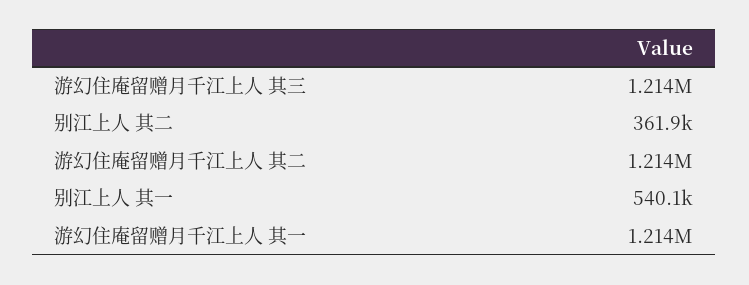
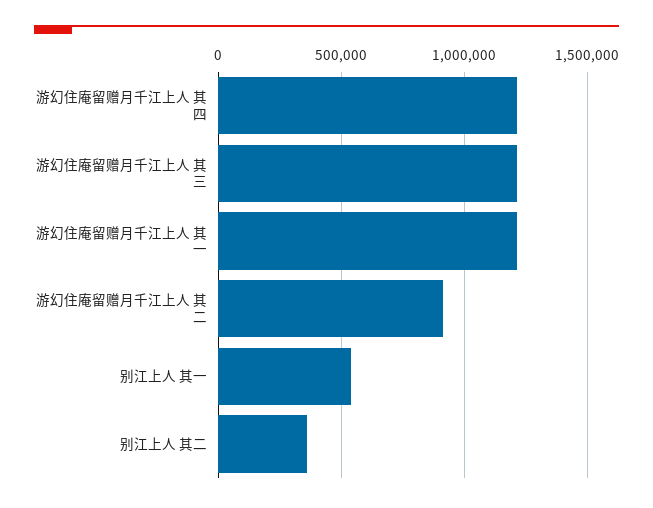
游幻住庵留赠月千江上人 其二: 1214000 -> 900000
游幻住庵留赠月千江上人 其四: none -> 1200000

